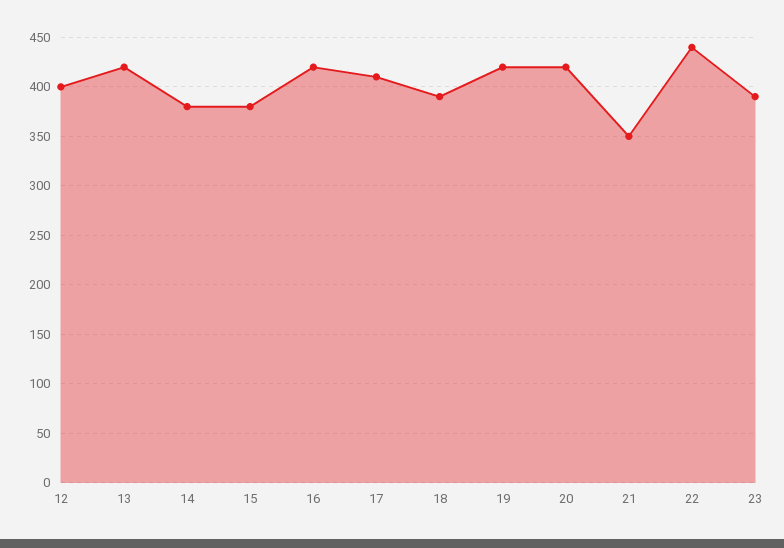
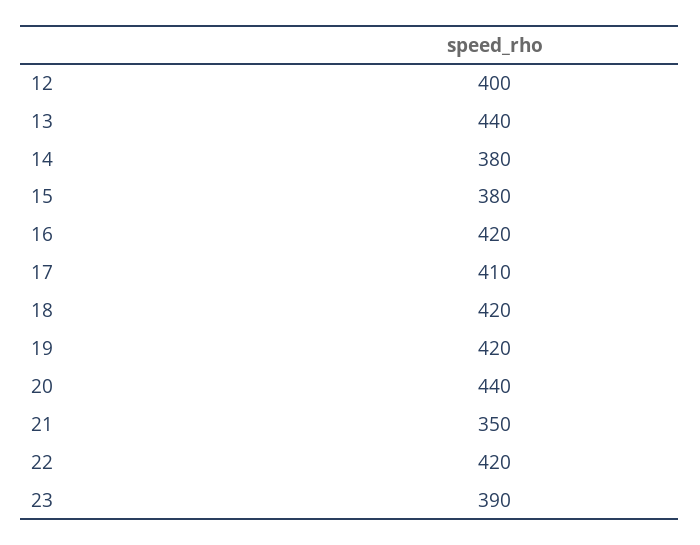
13: 420 -> 440
18: 390 -> 420
20: 420 -> 440
22: 440 -> 420

